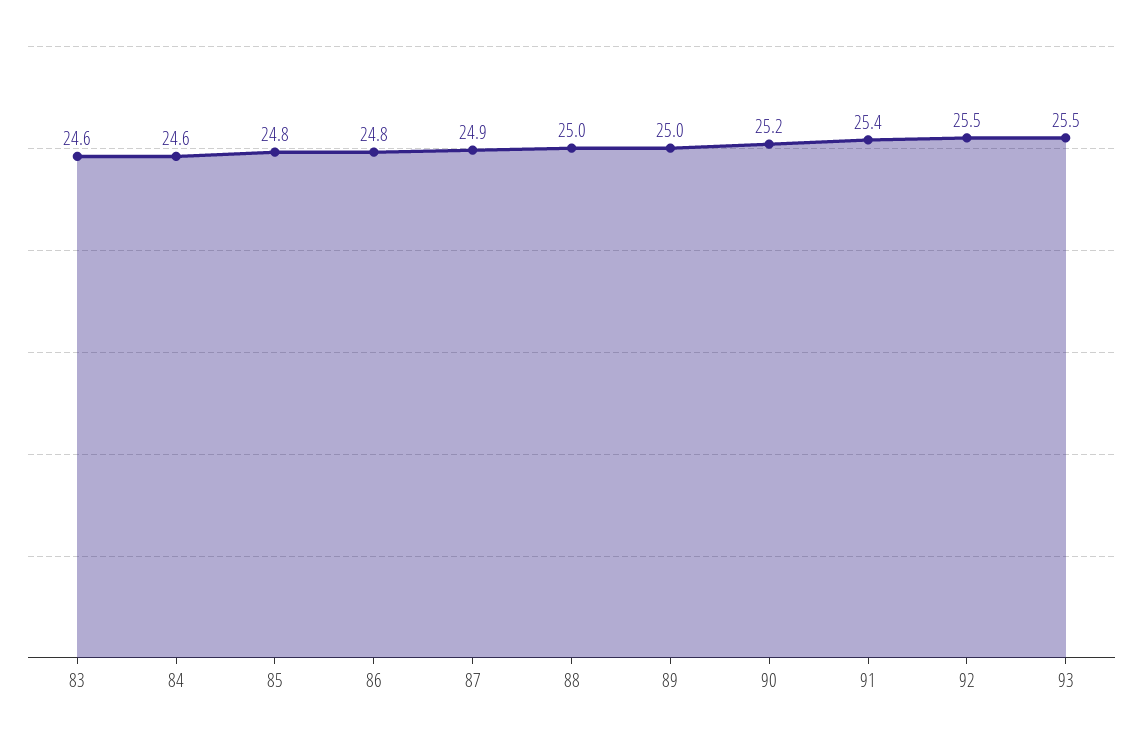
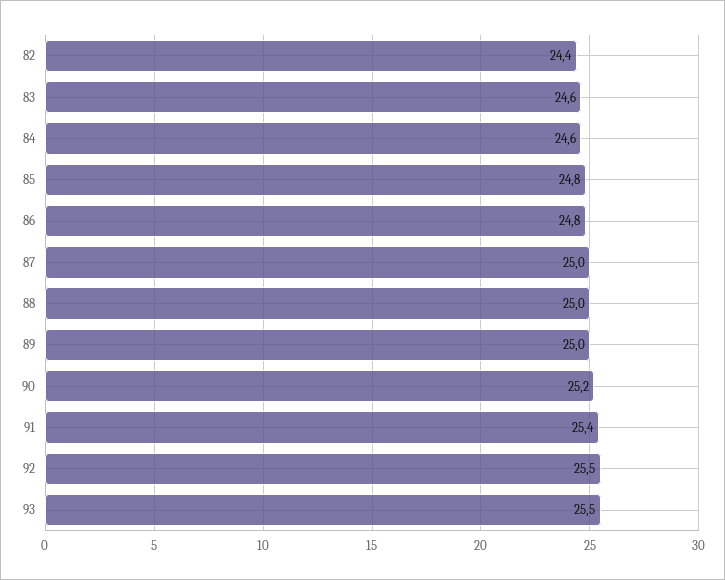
87: 24.9 -> 25
82: none -> 24.4

